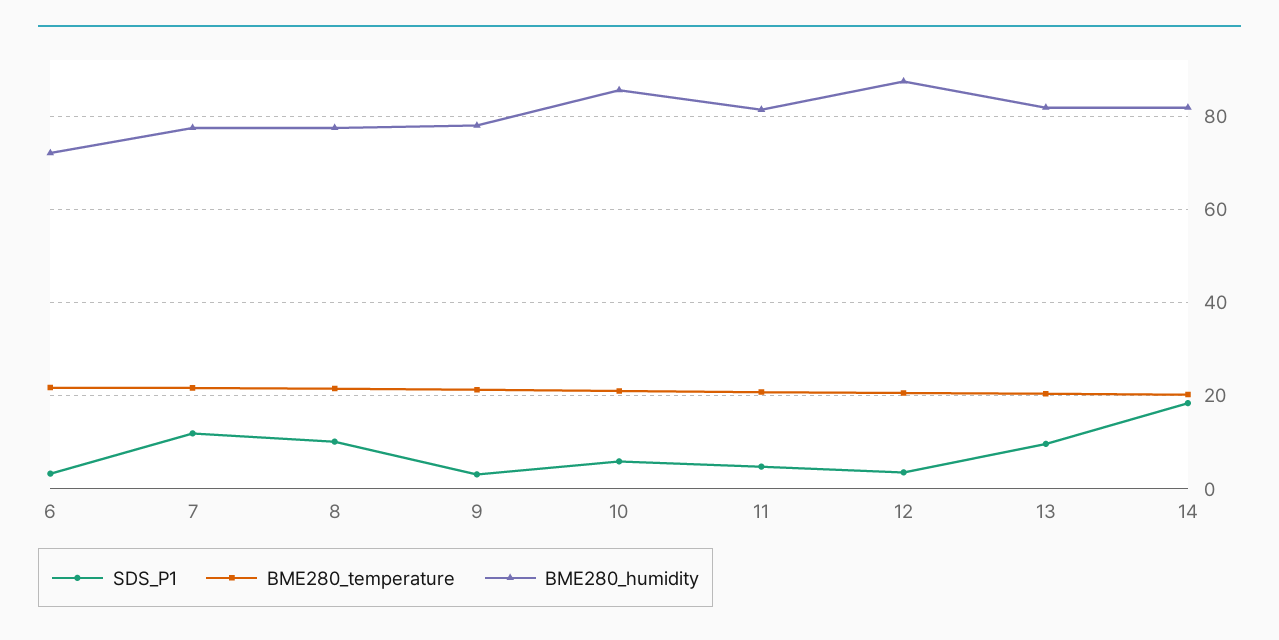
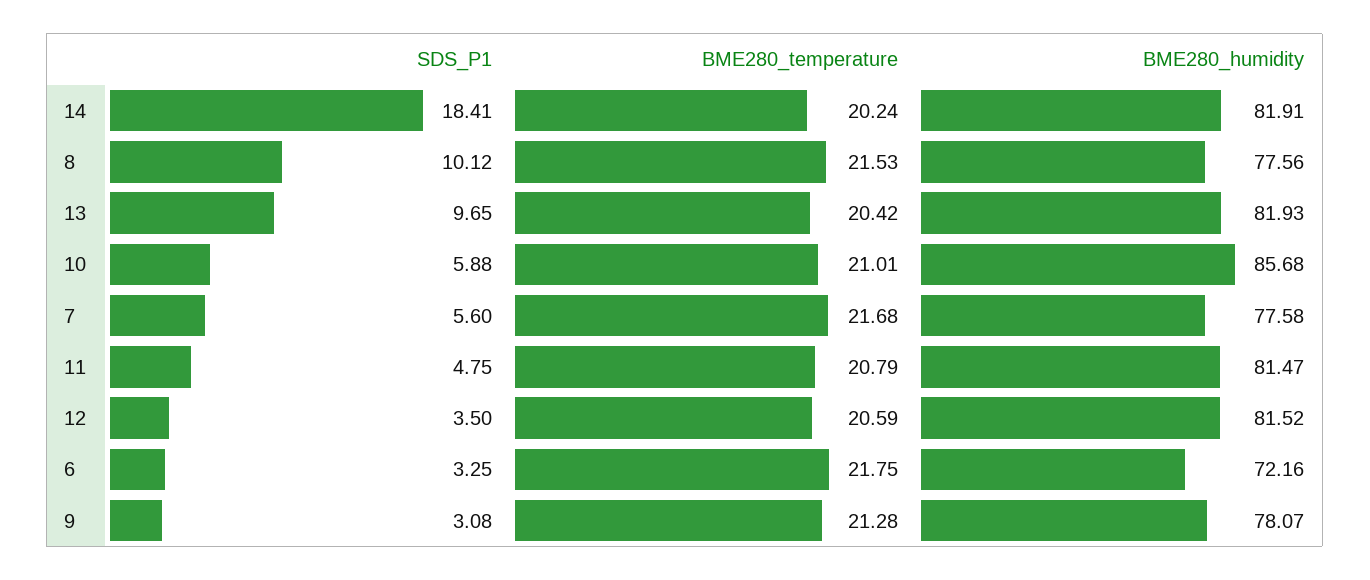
SDS_P1, 7: 12 -> 5.6
BME280_humidity, 12: 88 -> 81.52

